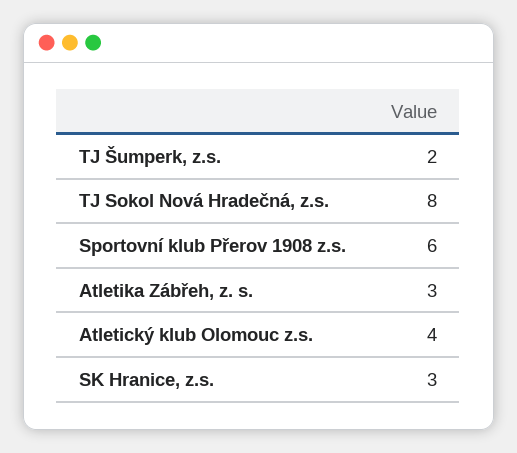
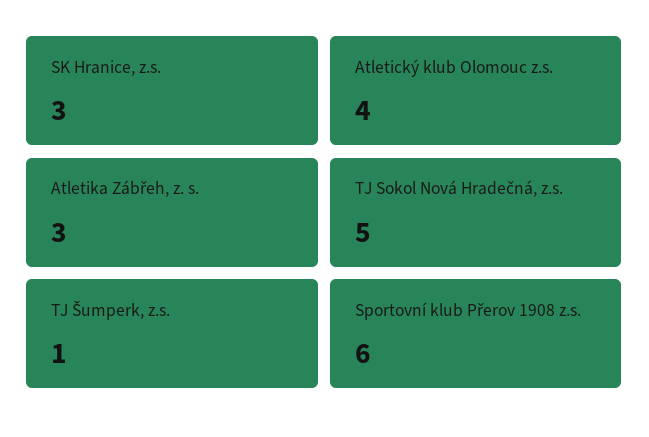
TJ Šumperk, z.s.: 2 -> 1
TJ Sokol Nová Hradečná, z.s.: 8 -> 5

